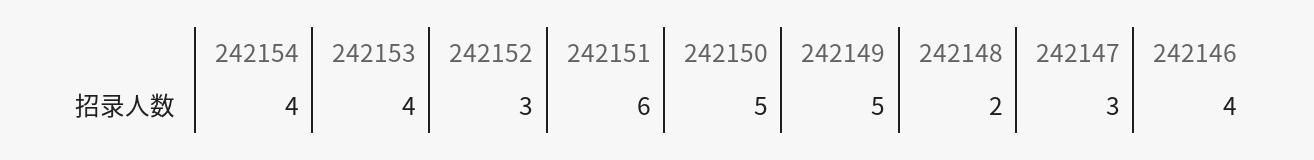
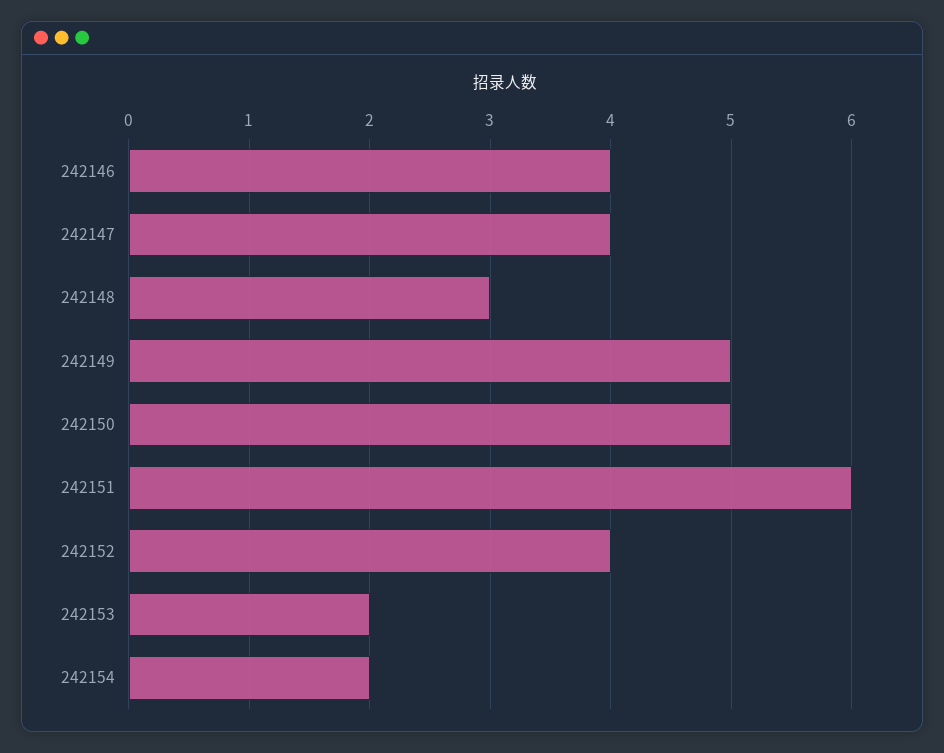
242154: 4 -> 2
242153: 4 -> 2
242152: 3 -> 4
242148: 2 -> 3
242147: 3 -> 4

